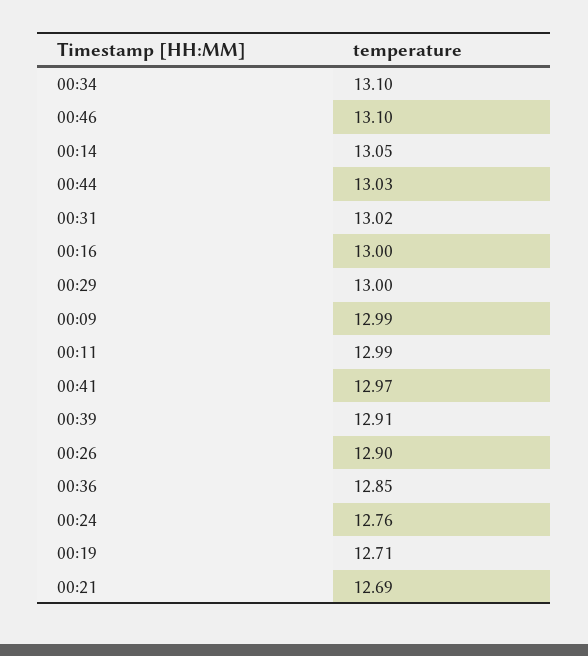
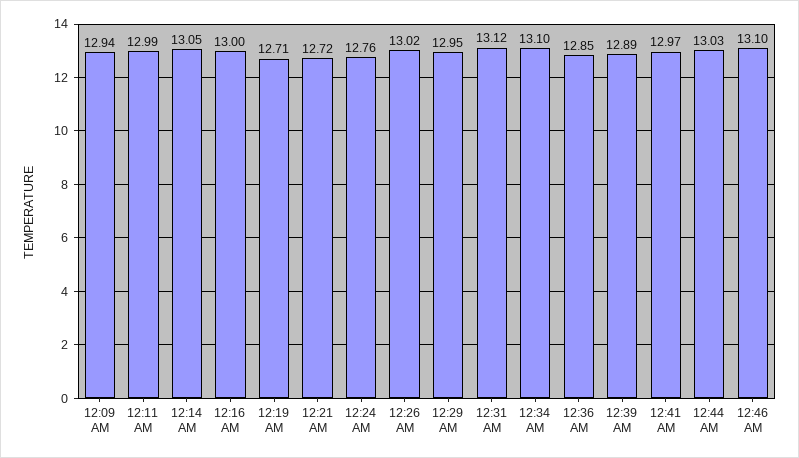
00:31: 13.02 -> 13.12
00:29: 13 -> 12.95
00:09: 12.99 -> 12.94
00:39: 12.91 -> 12.89
00:26: 12.9 -> 13.02
00:21: 12.69 -> 12.72

